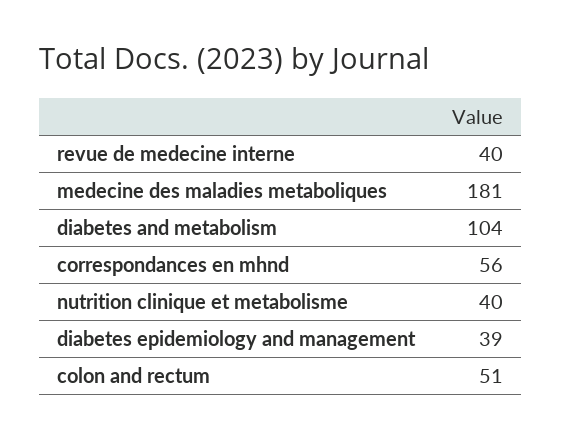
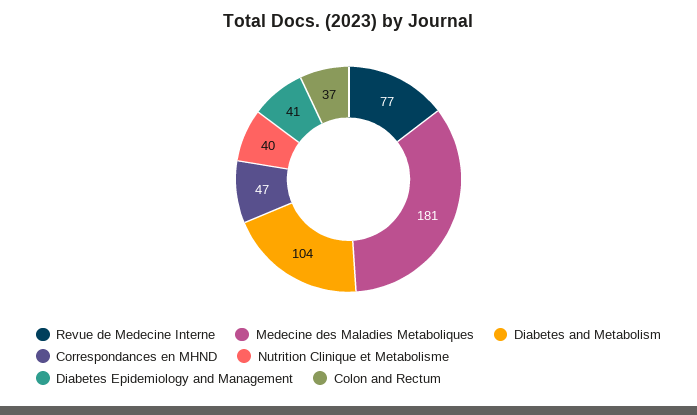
revue de medecine interne: 40 -> 77
correspondances en mhnd: 56 -> 47
diabetes epidemiology and management: 39 -> 41
colon and rectum: 51 -> 37

